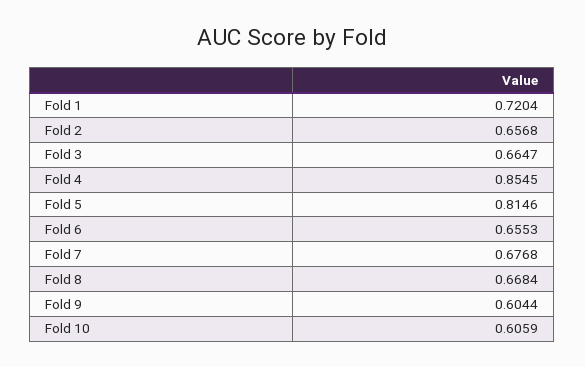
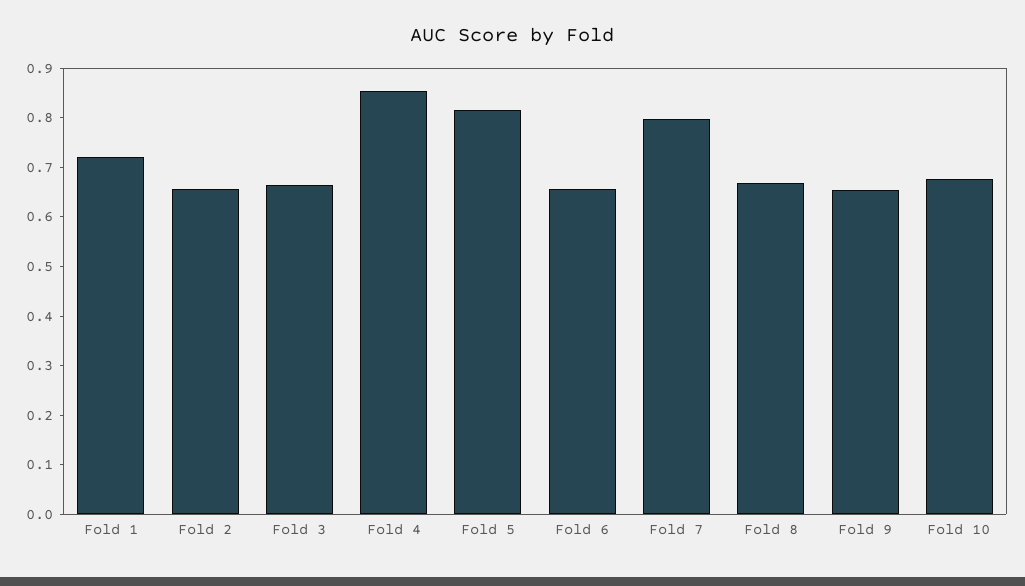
Fold 7: 0.6768 -> 0.8
Fold 9: 0.6044 -> 0.66
Fold 10: 0.6059 -> 0.68

